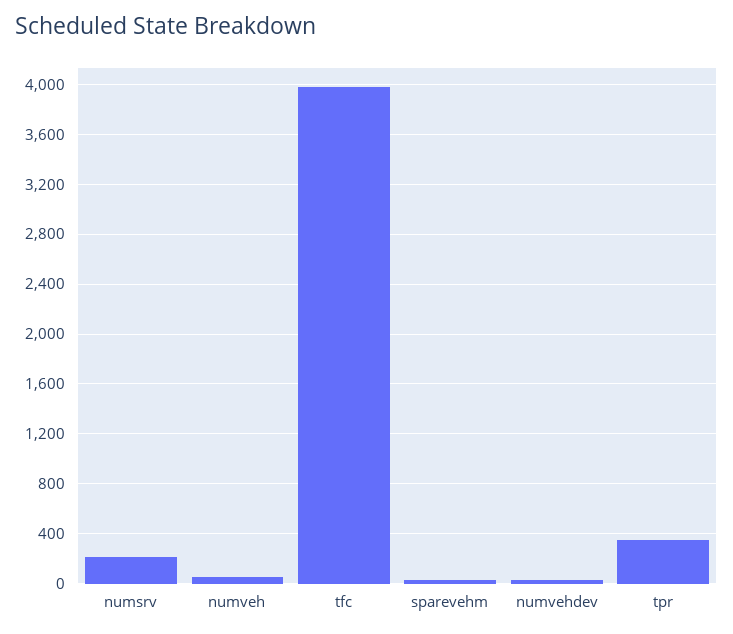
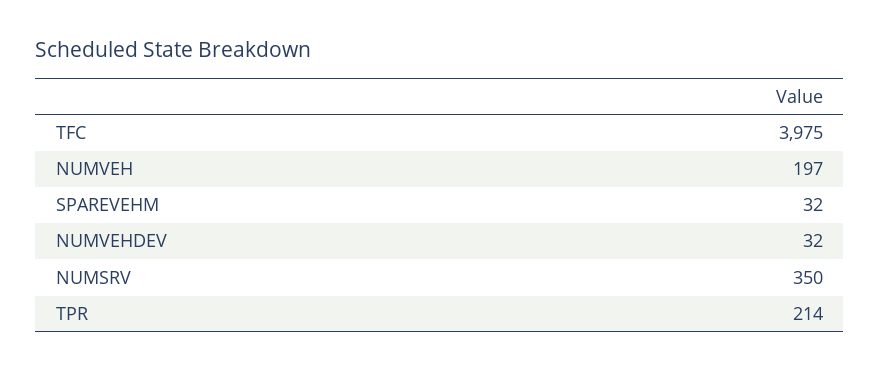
numsrv: 200 -> 350
numveh: 50 -> 197
tpr: 350 -> 214

